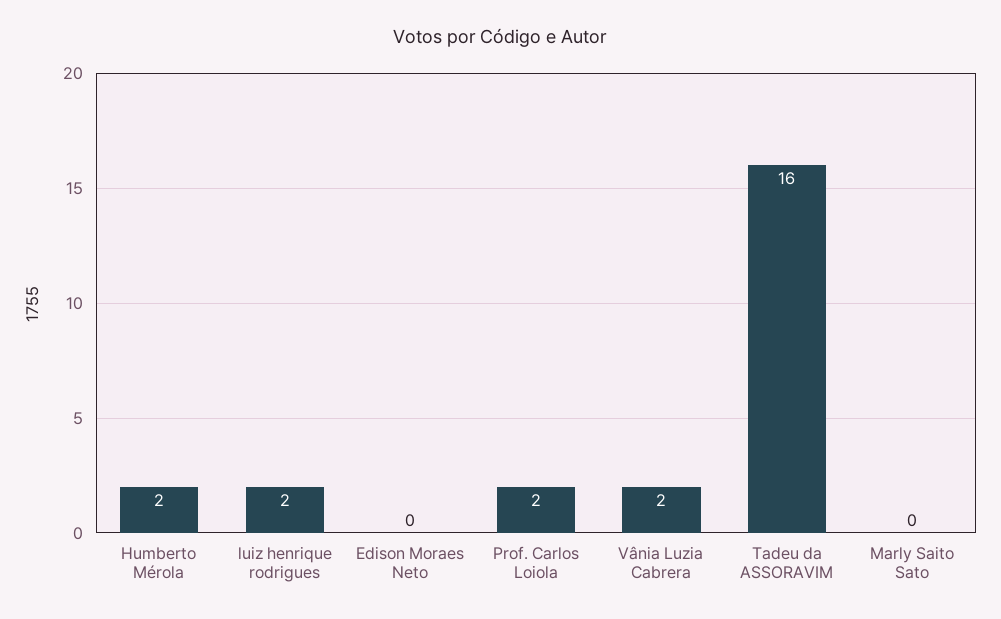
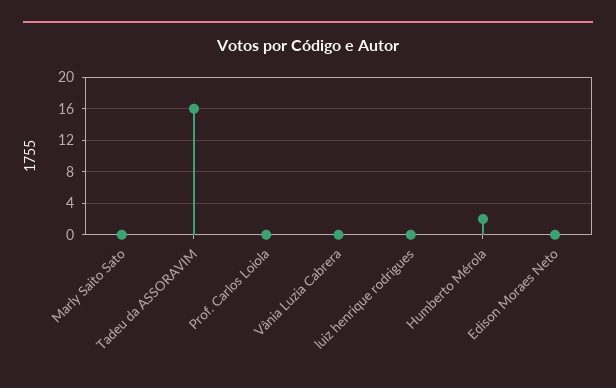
luiz henrique rodrigues: 2 -> 0
Prof. Carlos Loiola: 2 -> 0
Vânia Luzia Cabrera: 2 -> 0

